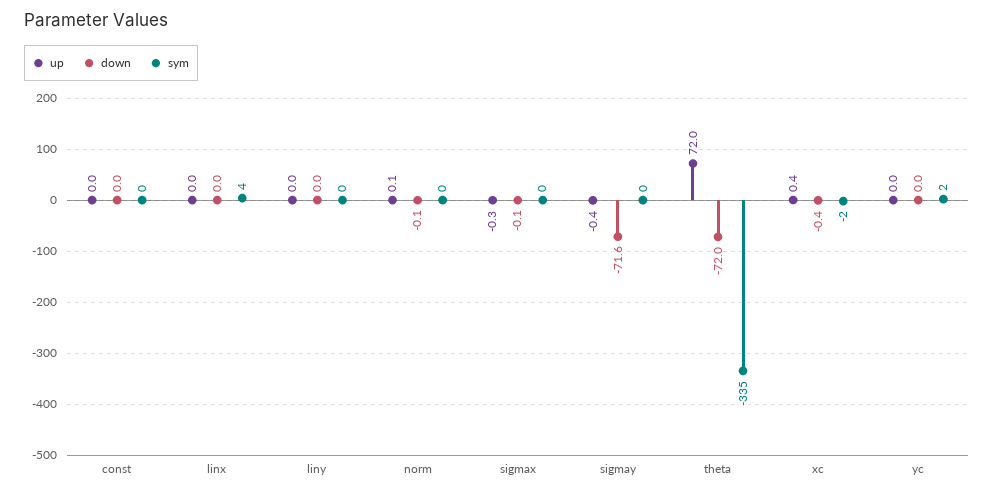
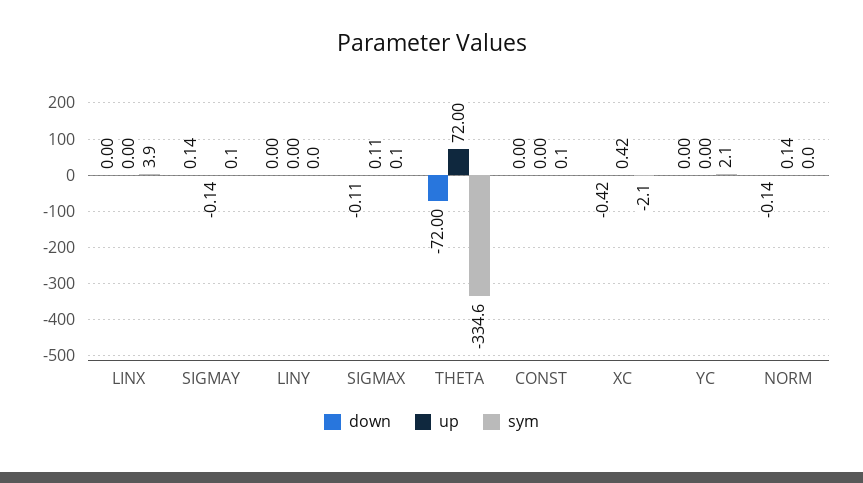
up, sigmax: -0.3 -> 0.11
up, sigmay: -0.4 -> -0.14
down, sigmay: -71.6 -> 0.14

